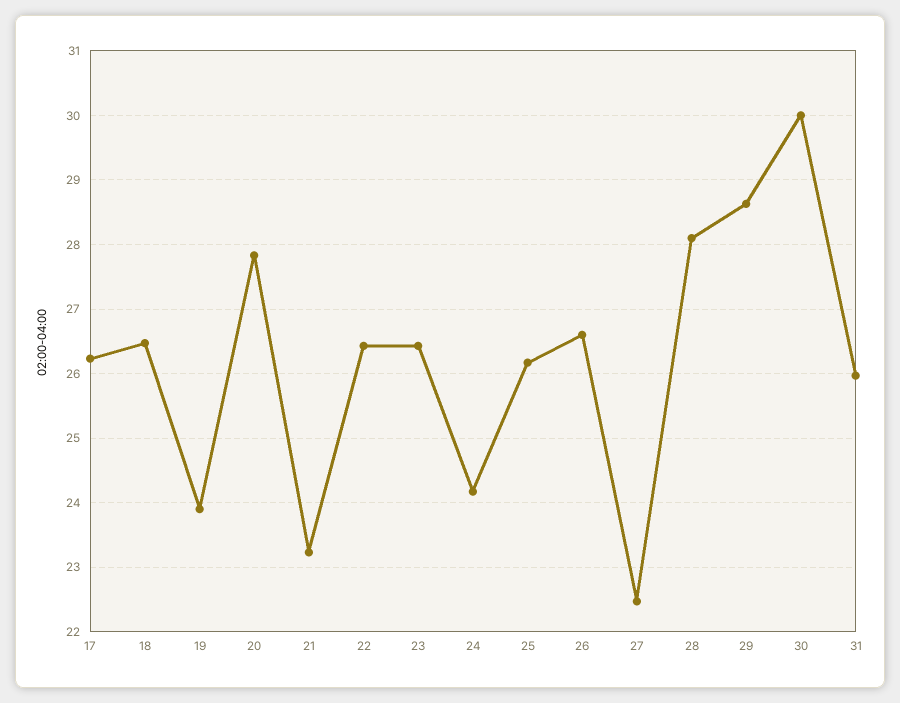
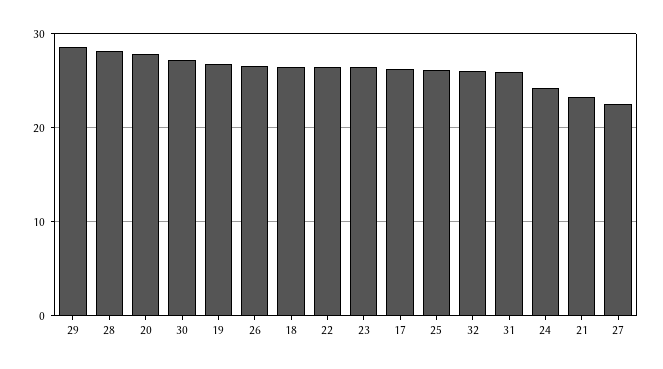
19: 23.9 -> 27
30: 30 -> 27
32: none -> 26

